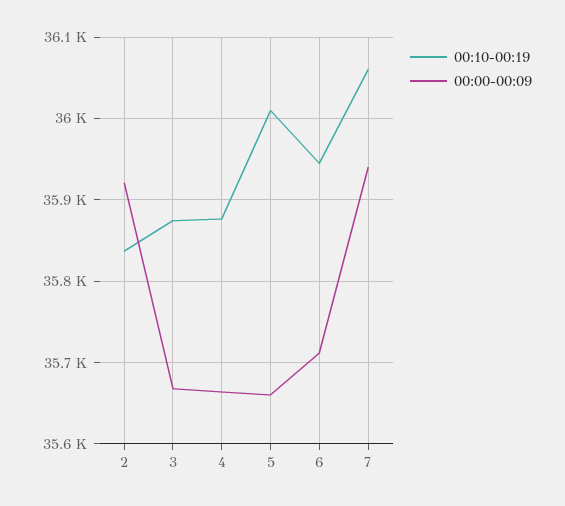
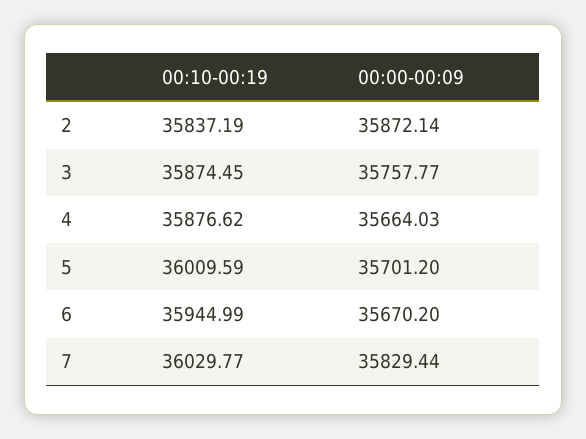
00:00-00:09, 2: 35920 -> 35872.14
00:00-00:09, 3: 35670 -> 35757.77
00:00-00:09, 5: 35660 -> 35701.2
00:00-00:09, 6: 35710 -> 35670.2
00:10-00:19, 7: 36060 -> 36029.77
00:00-00:09, 7: 35940 -> 35829.44

